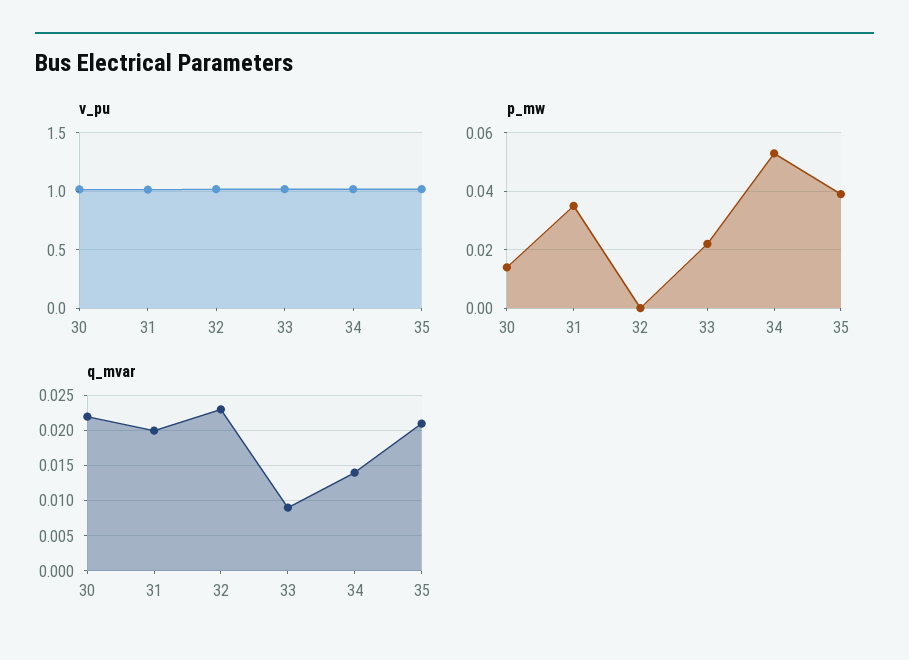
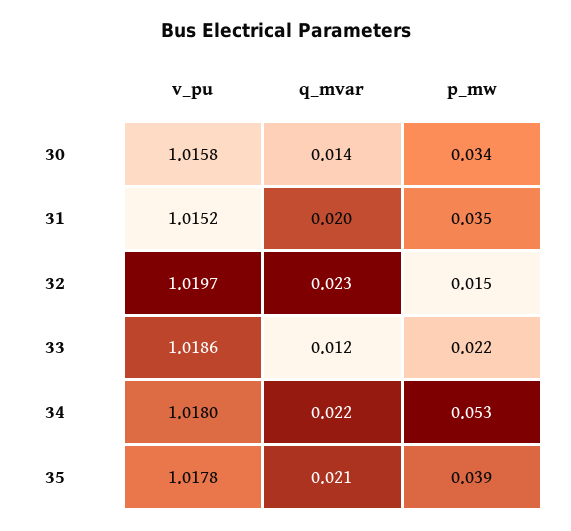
p_mw, 30: 0.015 -> 0.034
p_mw, 32: 0 -> 0.015
q_mvar, 30: 0.022 -> 0.014
q_mvar, 33: 0.009 -> 0.012
q_mvar, 34: 0.014 -> 0.022

